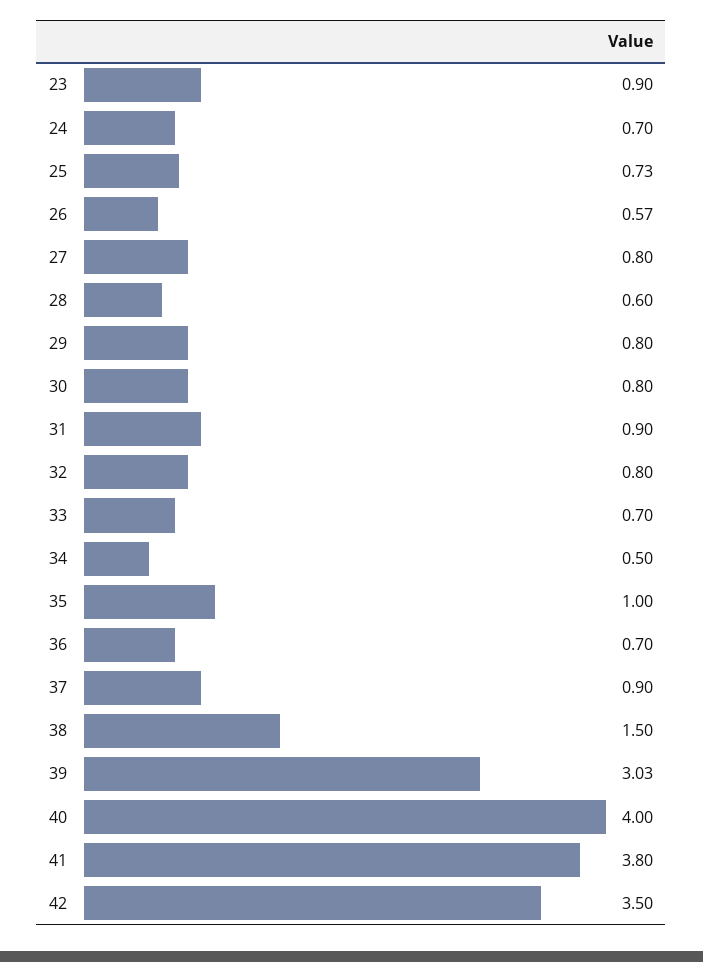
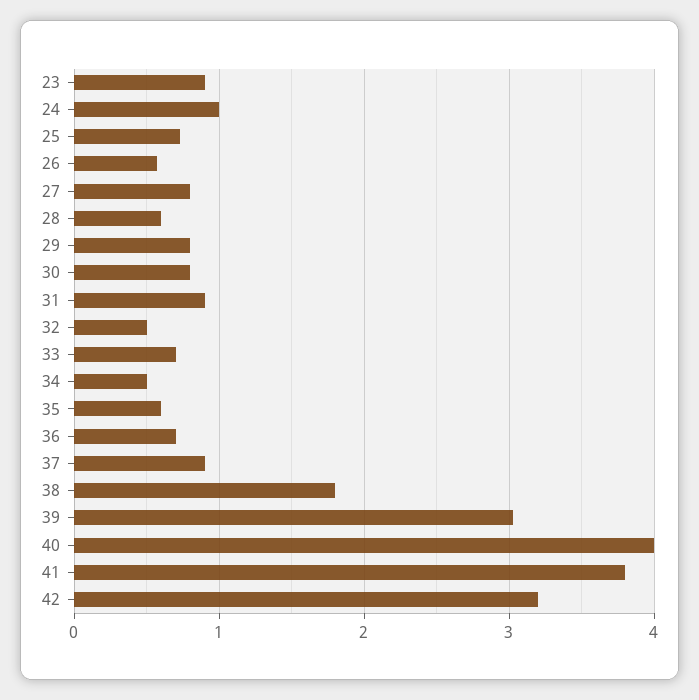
24: 0.7 -> 1
32: 0.8 -> 0.5
35: 1 -> 0.6
38: 1.5 -> 1.8
42: 3.5 -> 3.2

